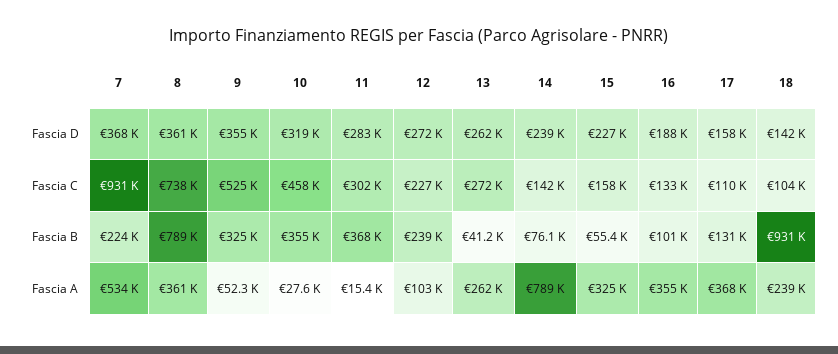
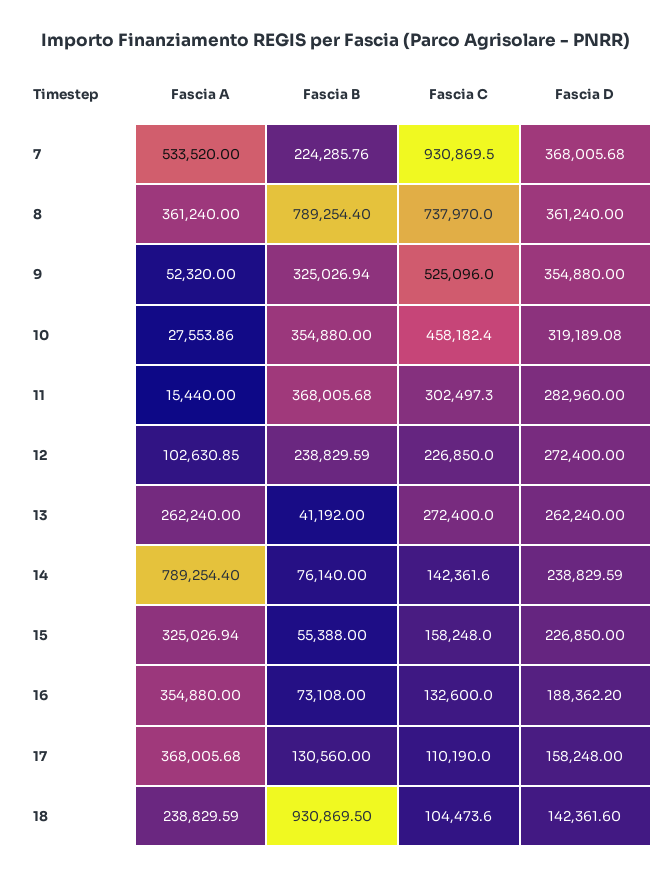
16, Fascia B: 101000 -> 73108

